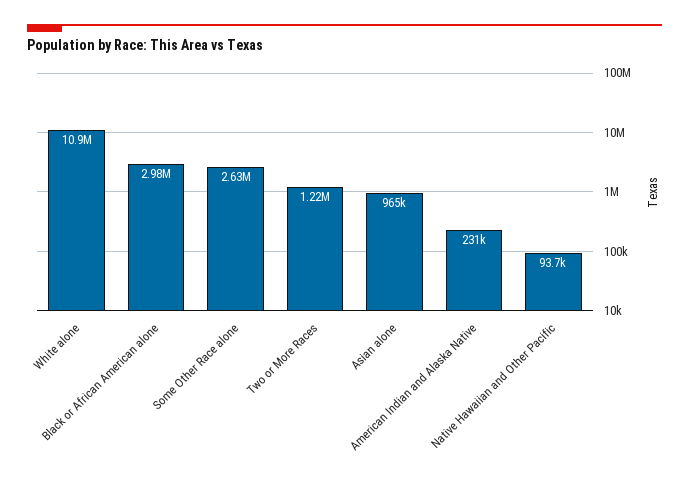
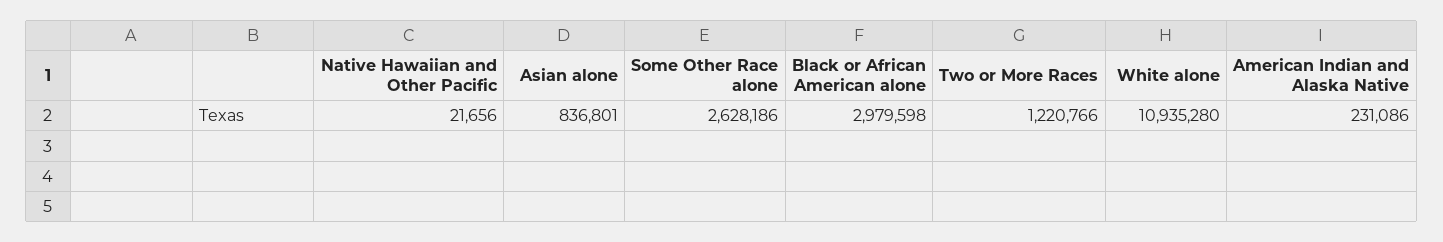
Asian alone: 965000 -> 836801
Native Hawaiian and Other Pacific: 93700 -> 21656

